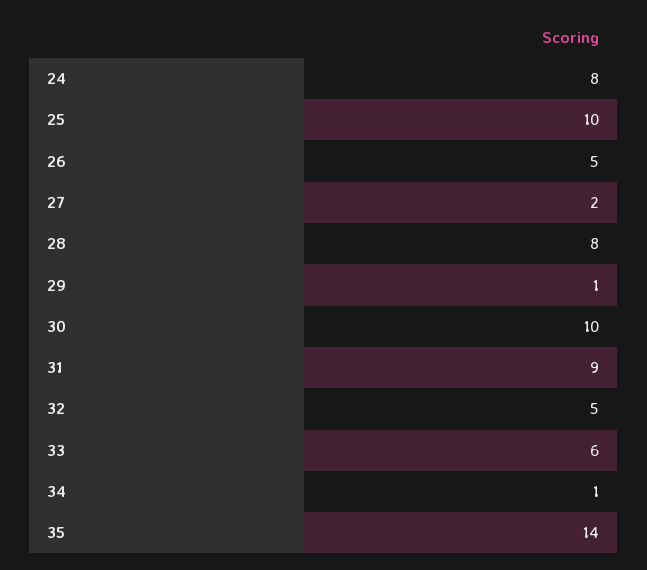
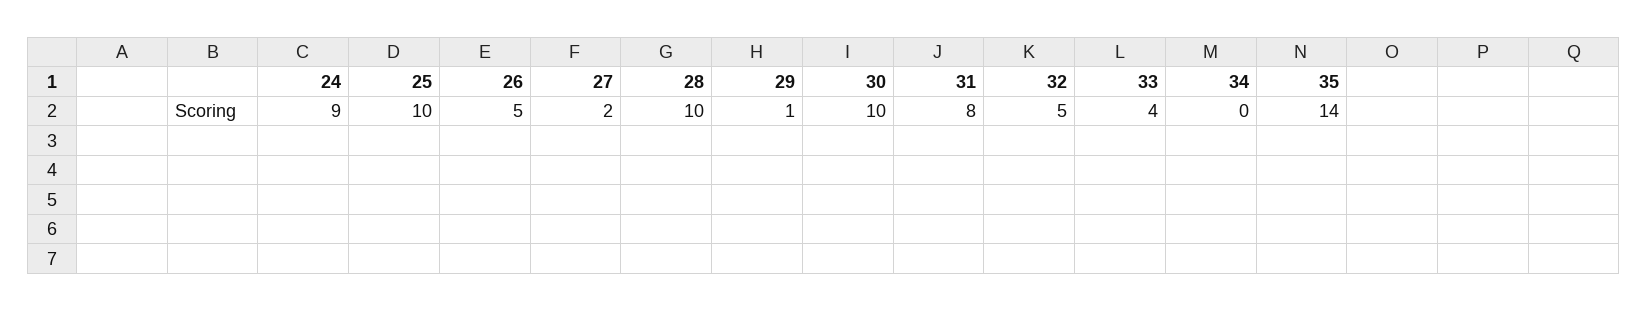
24: 8 -> 9
28: 8 -> 10
31: 9 -> 8
33: 6 -> 4
34: 1 -> 0

